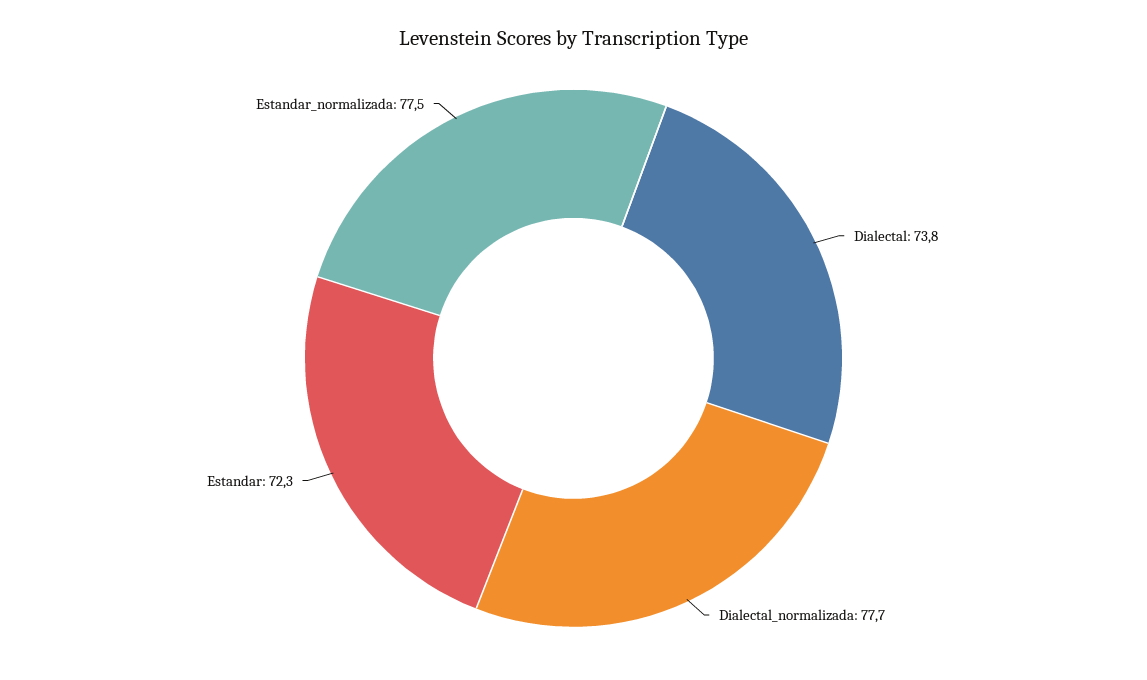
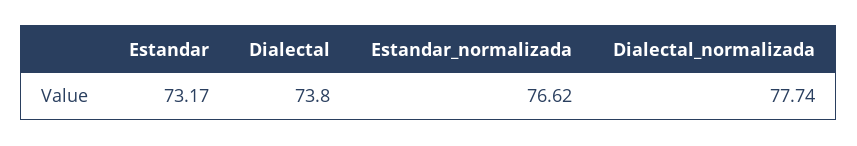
Estandar: 72.3 -> 73.17
Estandar_normalizada: 77.5 -> 76.62

